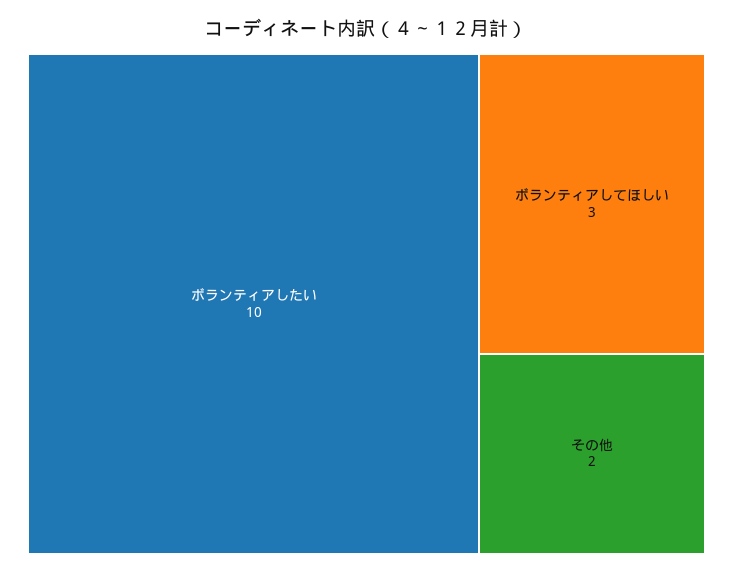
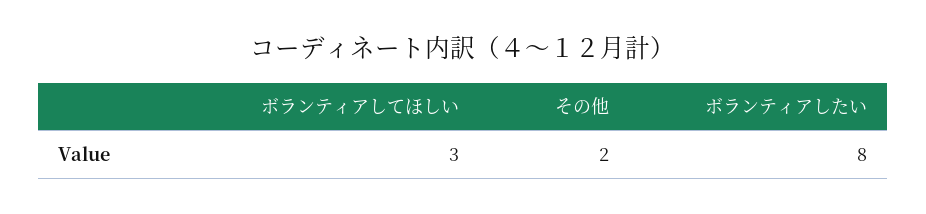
ボランティアしたい: 10 -> 8

